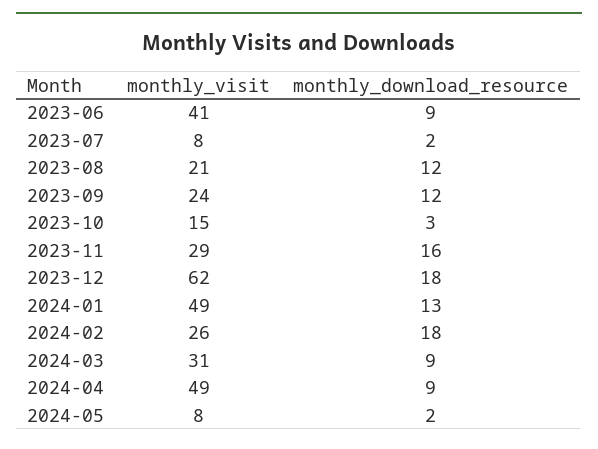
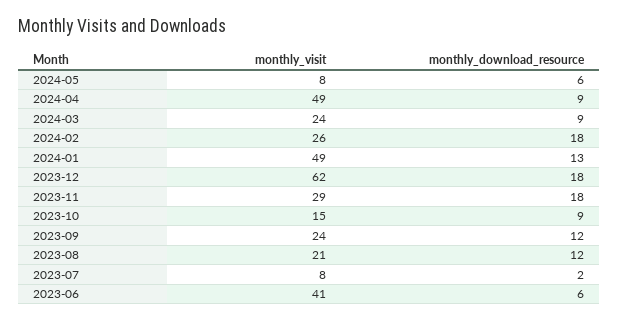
monthly_download_resource, 2023-06: 9 -> 6
monthly_download_resource, 2023-10: 3 -> 9
monthly_download_resource, 2023-11: 16 -> 18
monthly_visit, 2024-03: 31 -> 24
monthly_download_resource, 2024-05: 2 -> 6

